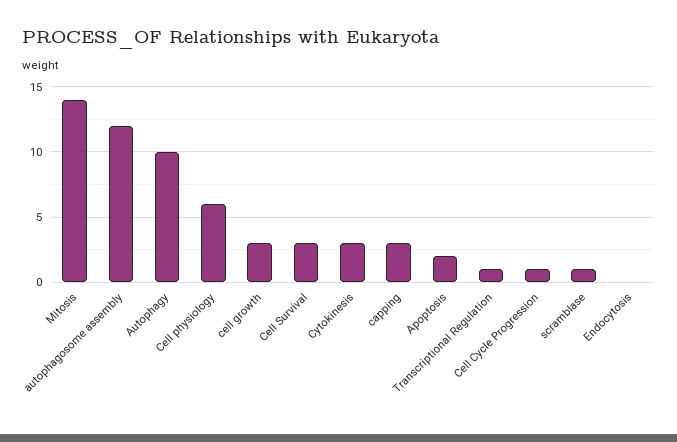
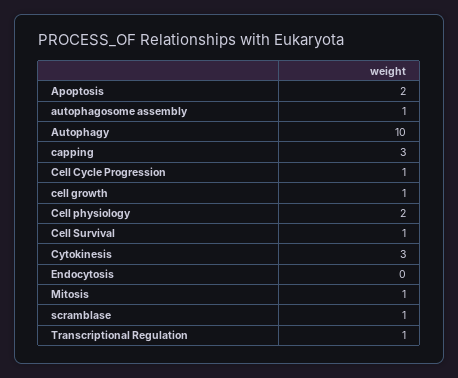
Mitosis: 14 -> 1
autophagosome assembly: 12 -> 1
Cell physiology: 6 -> 2
cell growth: 3 -> 1
Cell Survival: 3 -> 1

